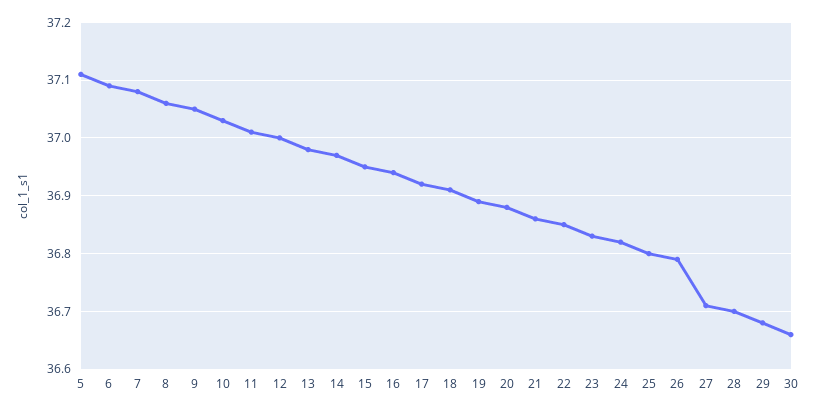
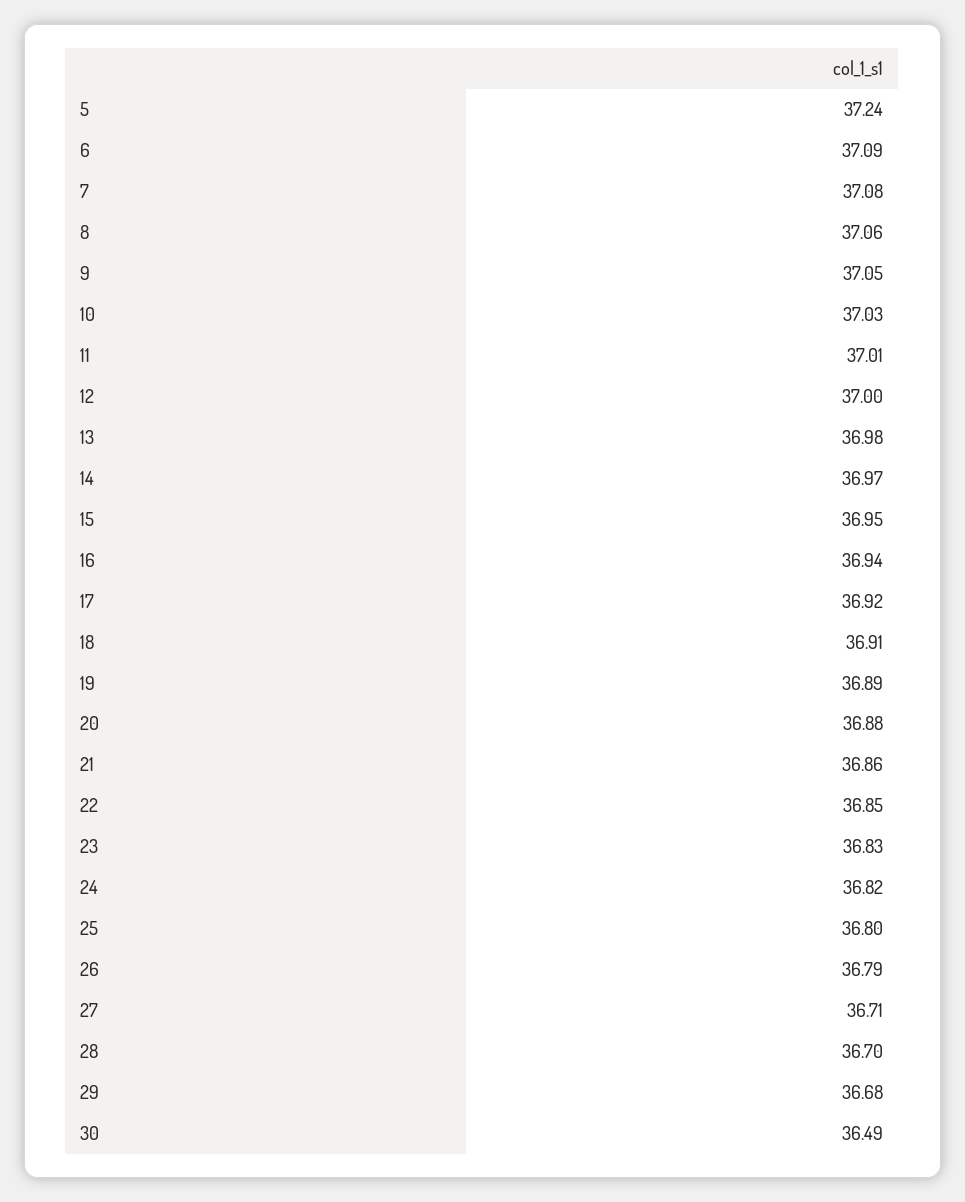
5: 37.1 -> 37.24
30: 36.65 -> 36.49

